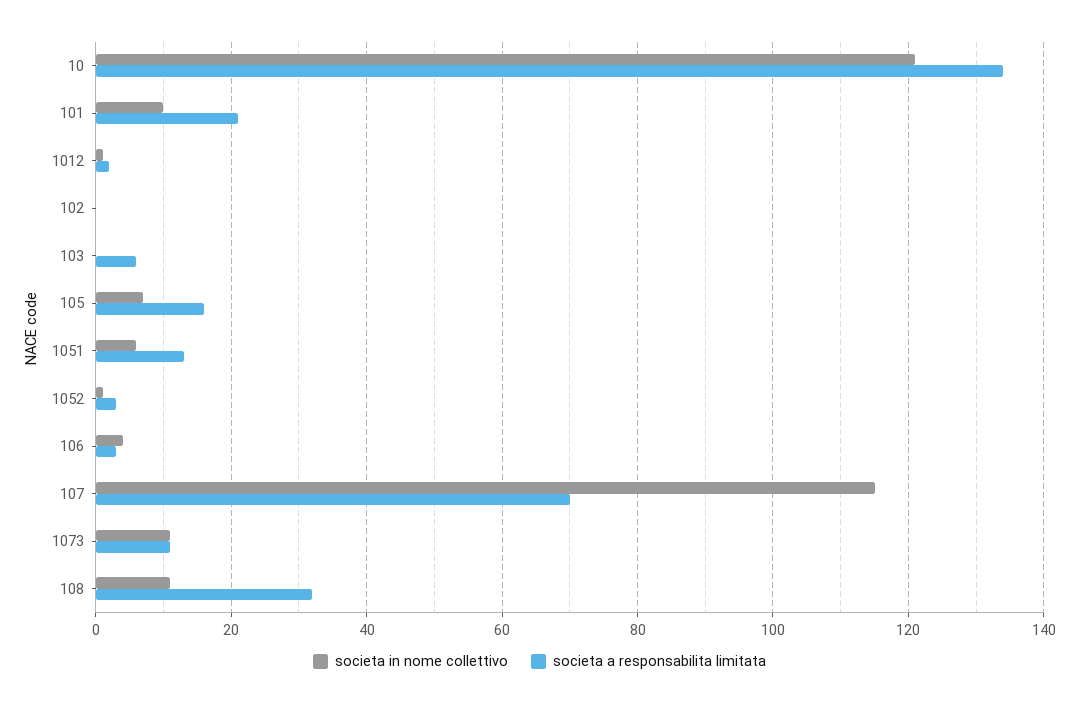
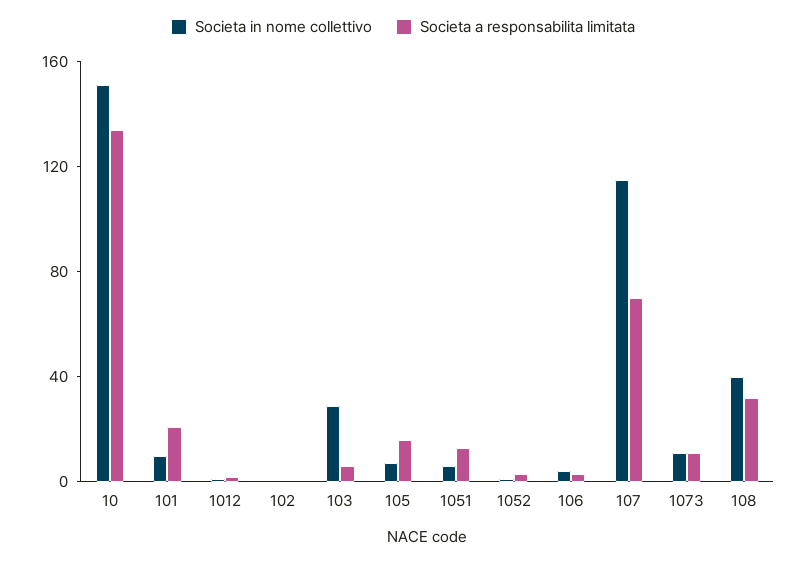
societa in nome collettivo, 10: 120 -> 150
societa in nome collettivo, 103: 0 -> 30
societa in nome collettivo, 108: 10 -> 40

